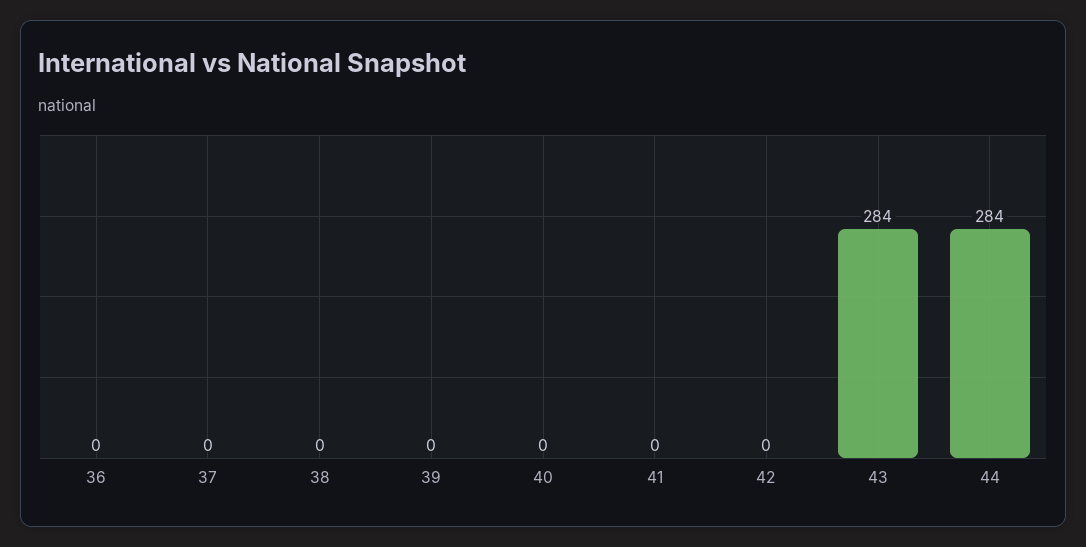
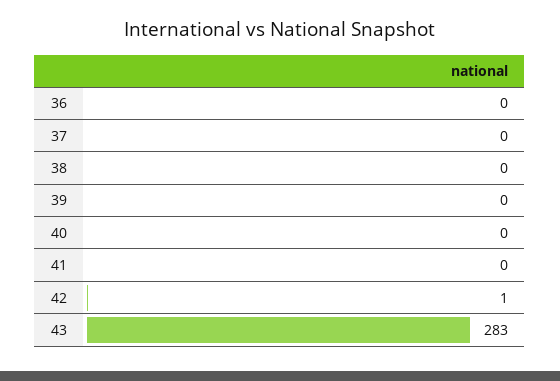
42: 0 -> 1
43: 284 -> 283
44: 284 -> none

